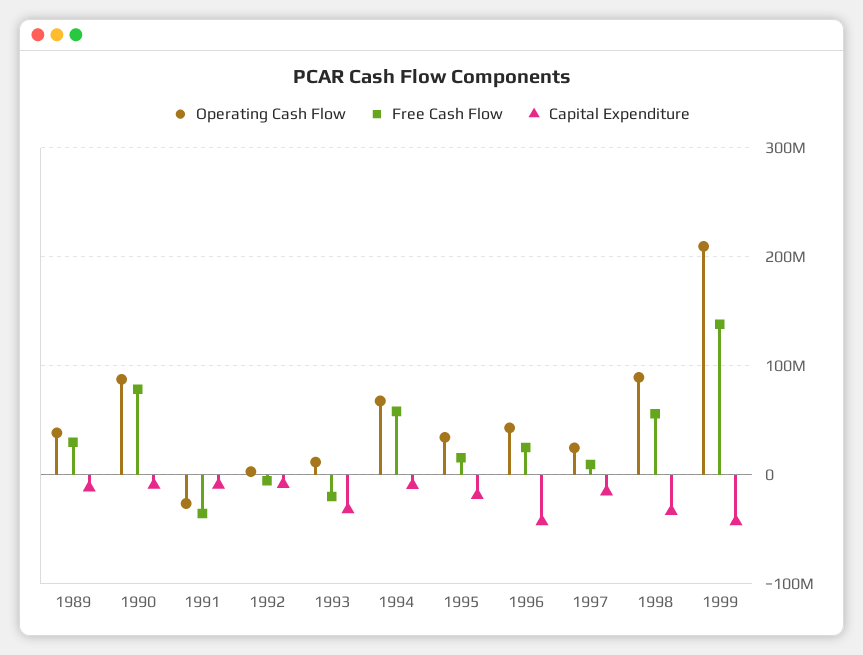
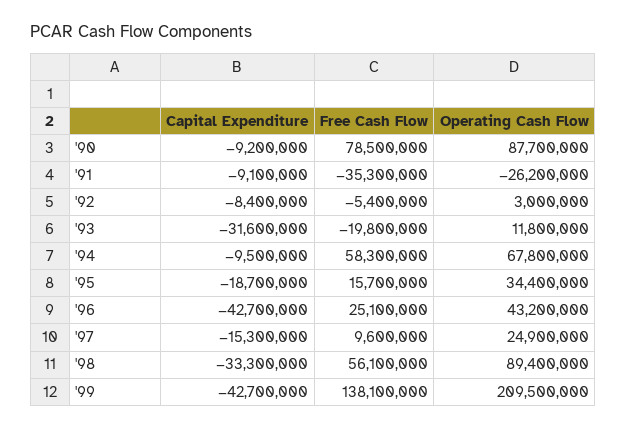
Operating Cash Flow, 1989: 40000000 -> none
Free Cash Flow, 1989: 30000000 -> none
Capital Expenditure, 1989: -10000000 -> none

